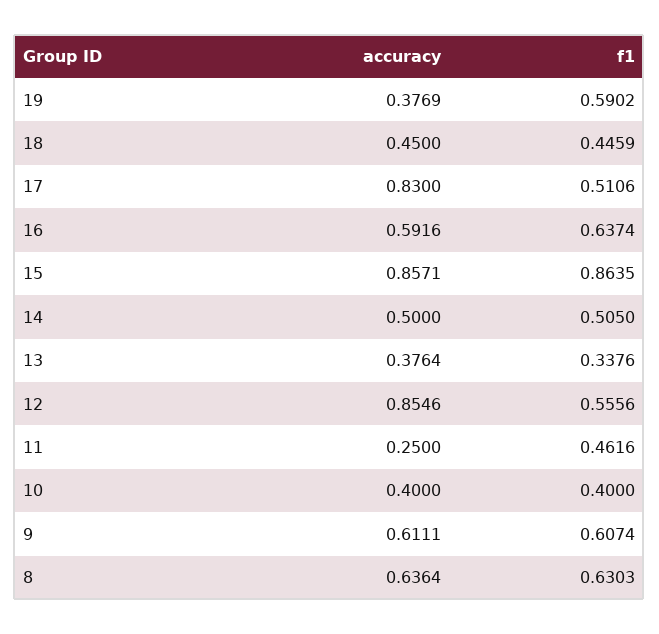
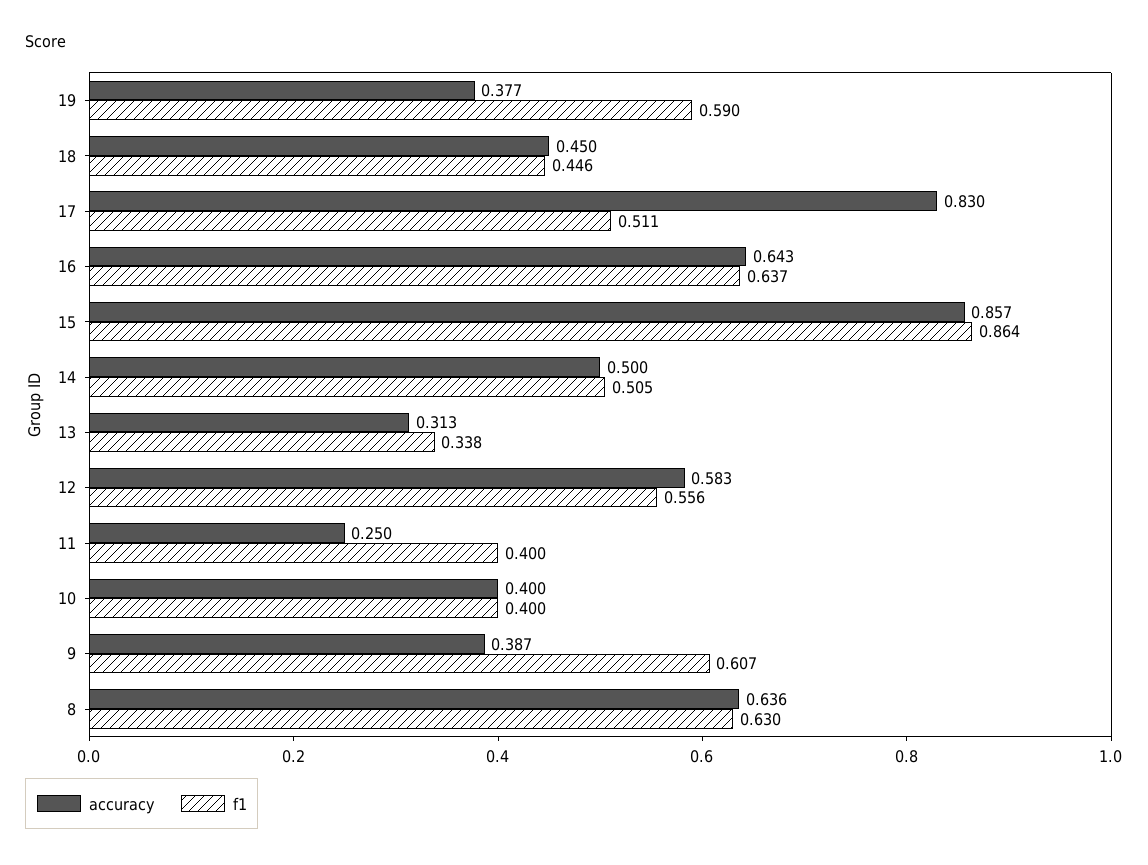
accuracy, 16: 0.5916 -> 0.643
accuracy, 13: 0.3764 -> 0.313
accuracy, 12: 0.8546 -> 0.583
f1, 11: 0.4616 -> 0.4
accuracy, 9: 0.6111 -> 0.387

